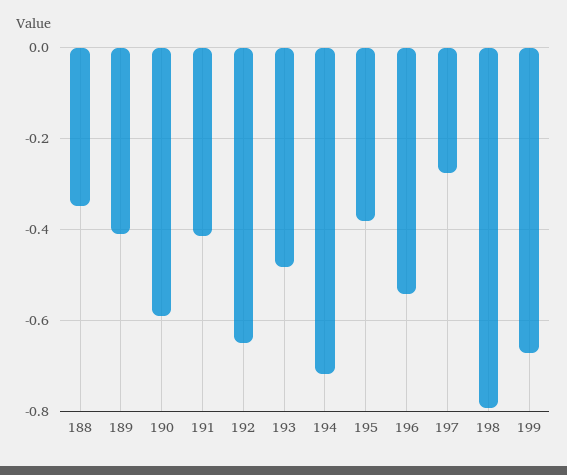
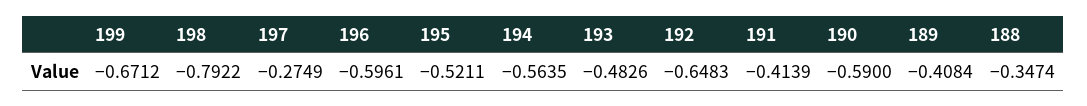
194: -0.72 -> -0.5635
195: -0.38 -> -0.5211
196: -0.54 -> -0.5961

